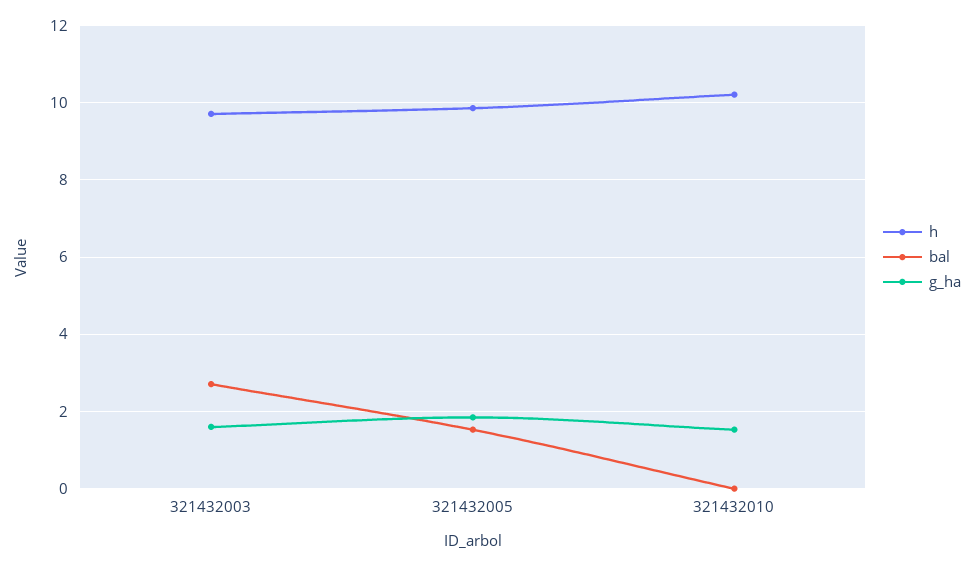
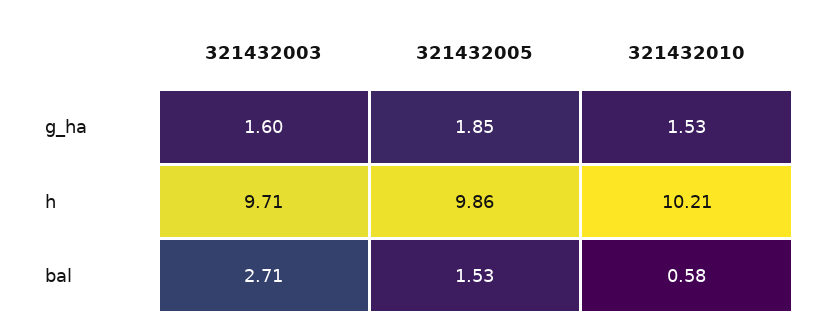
bal, 321432010: 0 -> 0.58

